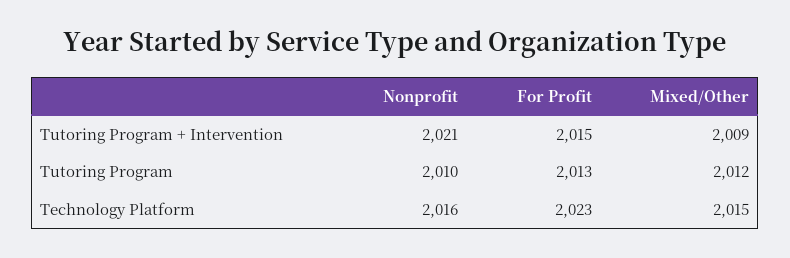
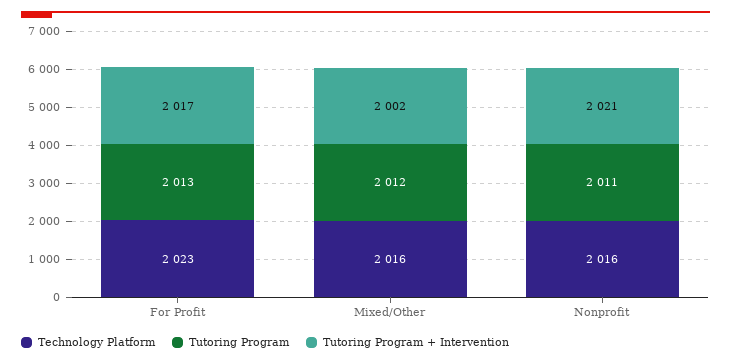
Tutoring Program + Intervention, For Profit: 2015 -> 2017
Tutoring Program + Intervention, Mixed/Other: 2009 -> 2002
Tutoring Program, Nonprofit: 2010 -> 2011
Technology Platform, Mixed/Other: 2015 -> 2016

